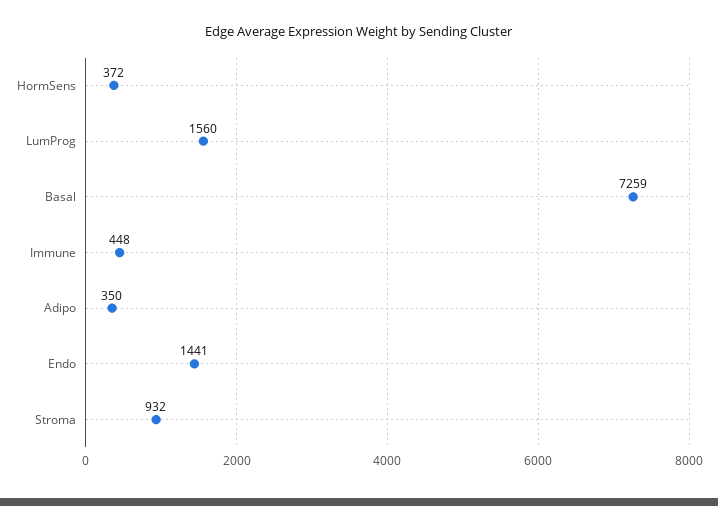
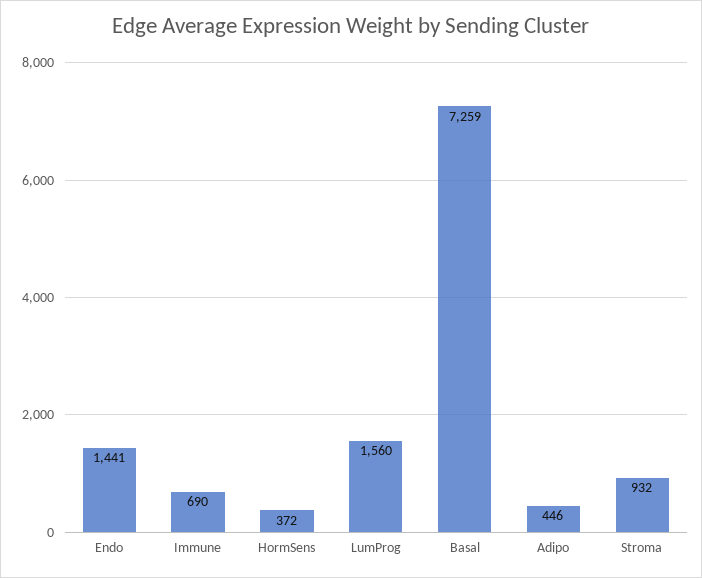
Immune: 448 -> 690
Adipo: 350 -> 446

